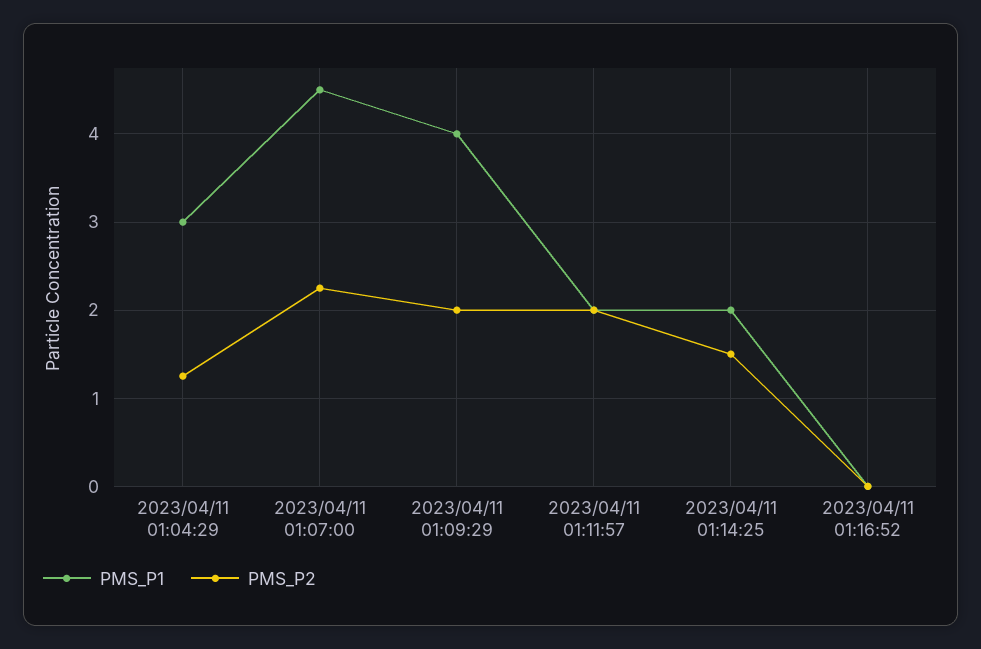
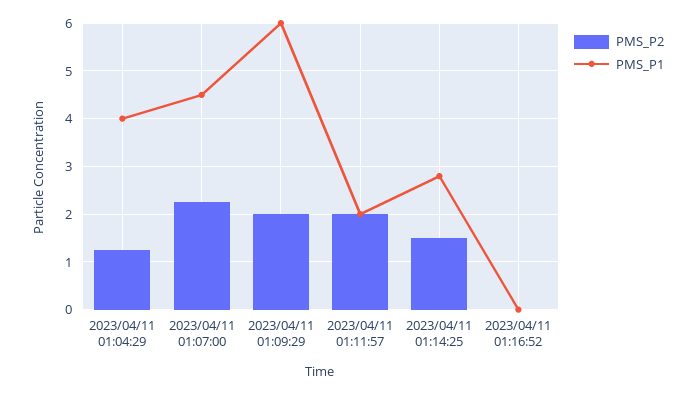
PMS_P1, 2023/04/11 01:04:29: 3 -> 4
PMS_P1, 2023/04/11 01:09:29: 4 -> 6
PMS_P1, 2023/04/11 01:14:25: 2 -> 2.8

